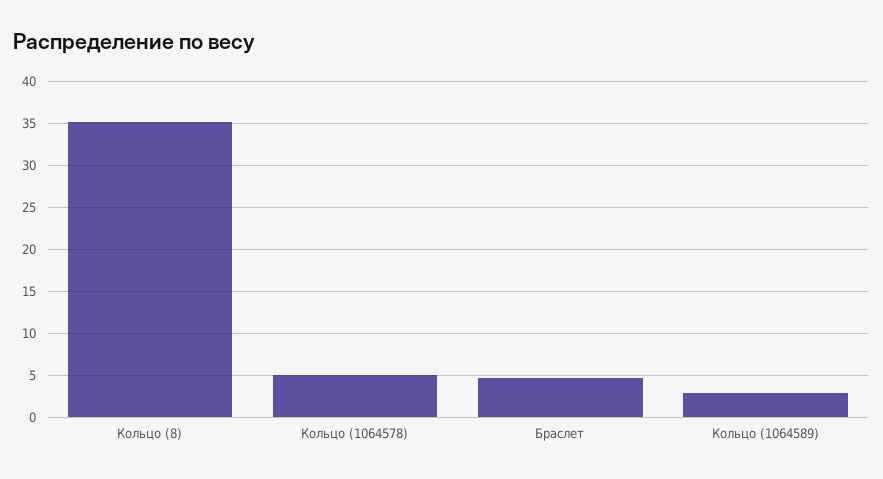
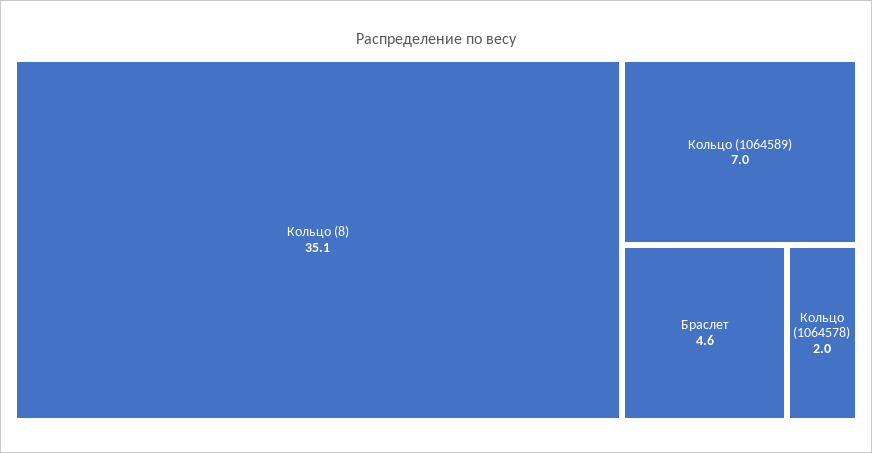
Кольцо (1064578): 5 -> 2
Кольцо (1064589): 3 -> 7

